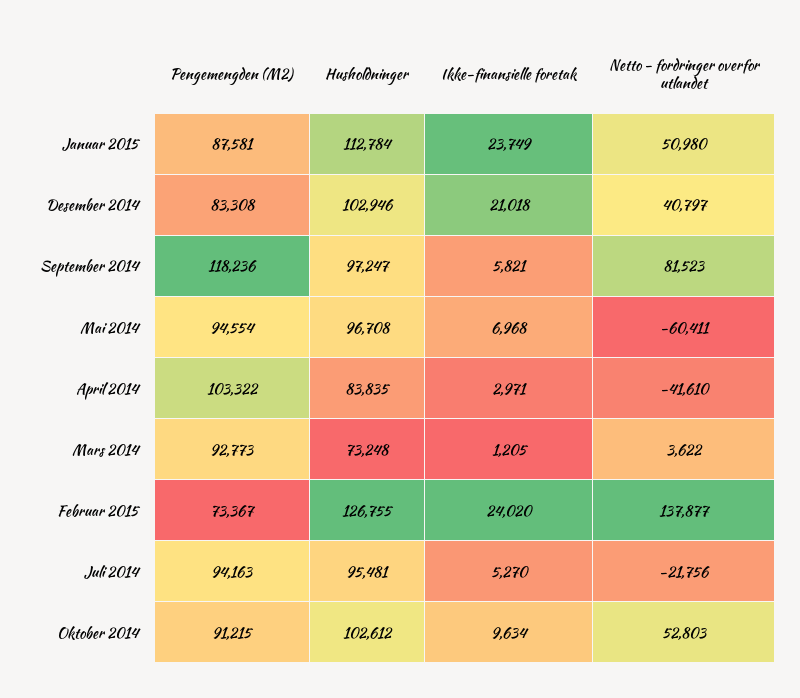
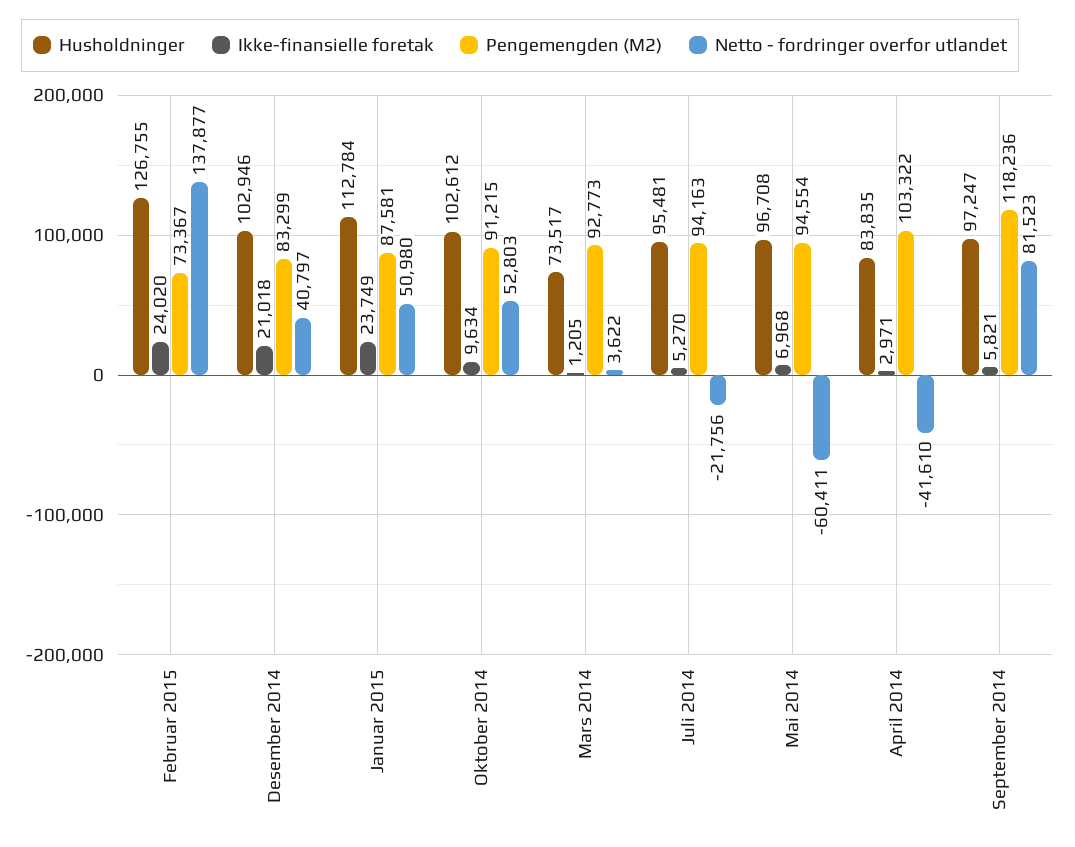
Pengemengden (M2), Desember 2014: 83308 -> 83299
Husholdninger, Mars 2014: 73248 -> 73517

